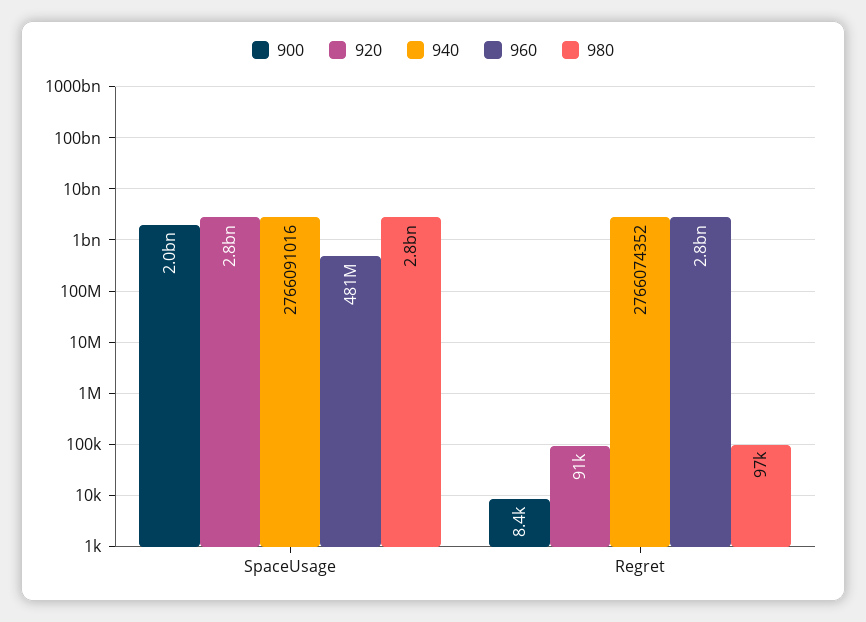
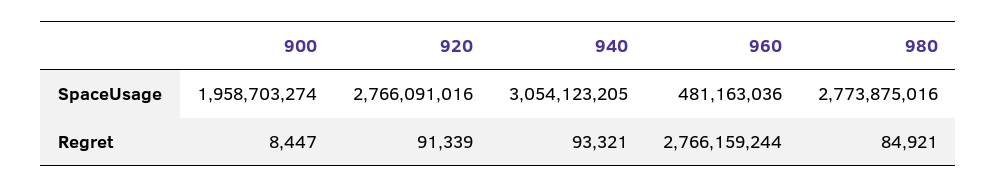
940, SpaceUsage: 2766091016 -> 3054123205
940, Regret: 2766074352 -> 93321
980, Regret: 97000 -> 84921

